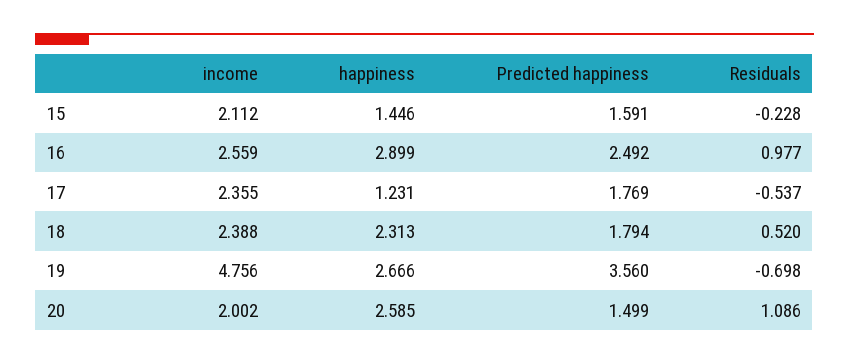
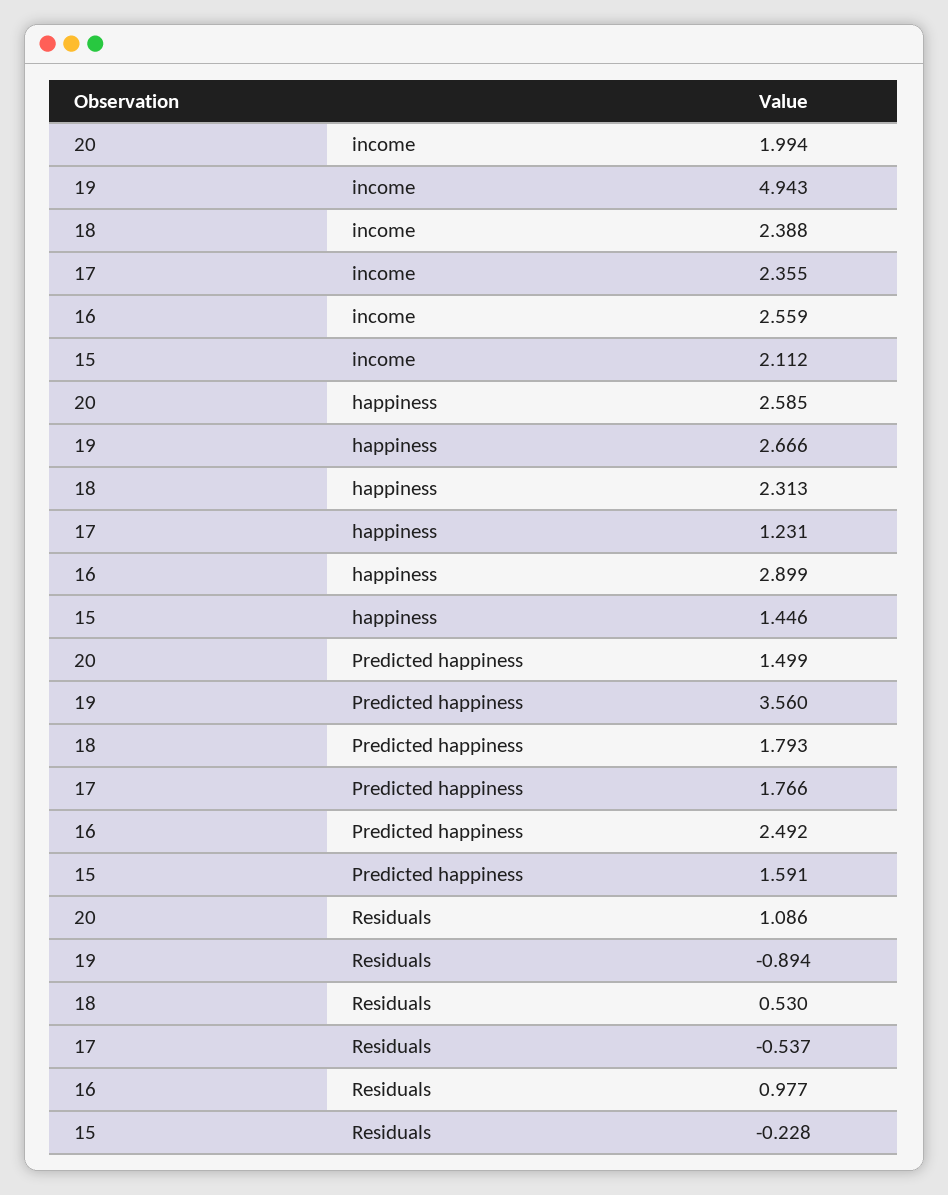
Predicted happiness, 17: 1.769 -> 1.766
Predicted happiness, 18: 1.794 -> 1.793
Residuals, 18: 0.52 -> 0.53
income, 19: 4.756 -> 4.943
Residuals, 19: -0.698 -> -0.894
income, 20: 2.002 -> 1.994

